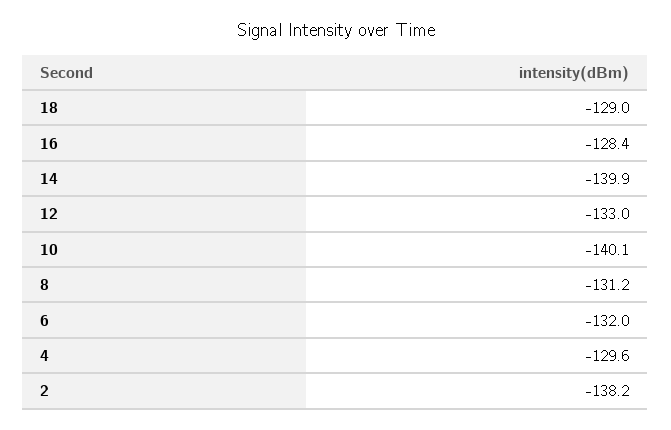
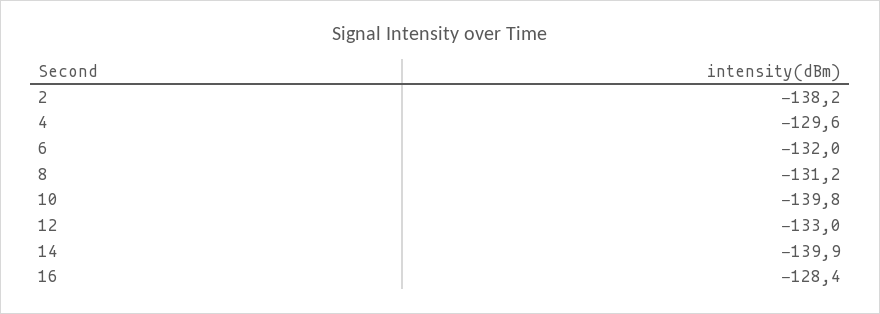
18: -129 -> none
10: -140.1 -> -139.8

